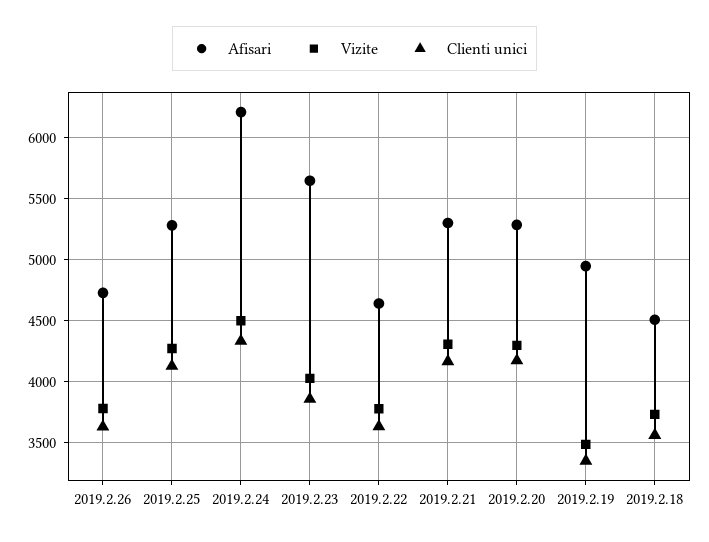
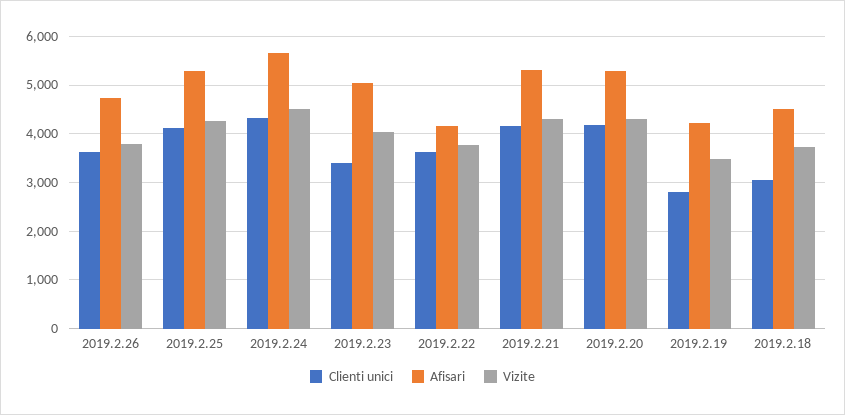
Afisari, 2019.2.24: 6200 -> 5600
Afisari, 2019.2.23: 5650 -> 5000
Clienti unici, 2019.2.23: 3850 -> 3400
Afisari, 2019.2.22: 4650 -> 4200
Afisari, 2019.2.19: 4950 -> 4200
Clienti unici, 2019.2.19: 3350 -> 2800
Clienti unici, 2019.2.18: 3550 -> 3000

